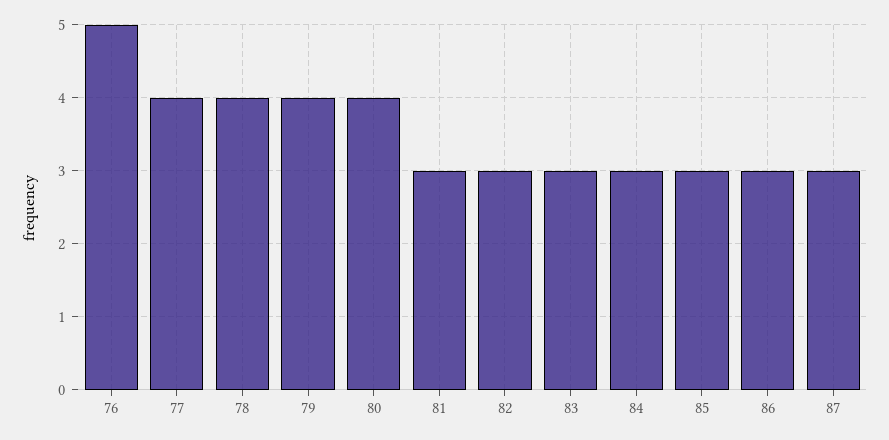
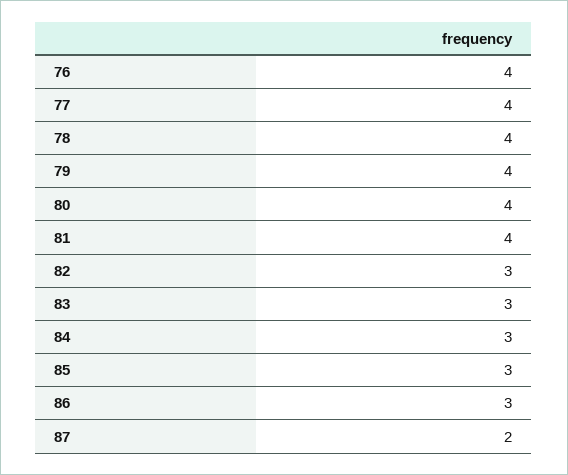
76: 5 -> 4
81: 3 -> 4
87: 3 -> 2

